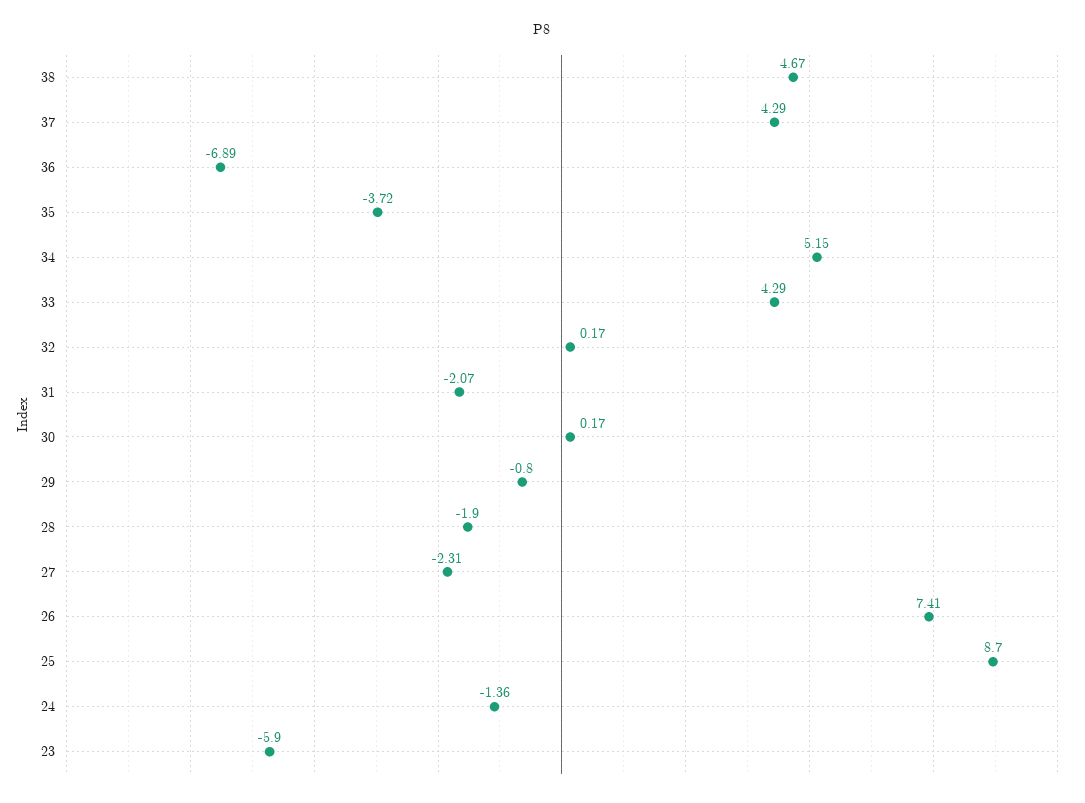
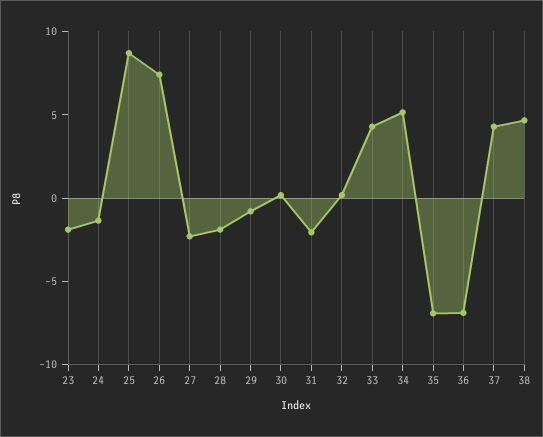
35: -3.72 -> -7
23: -5.9 -> -2

